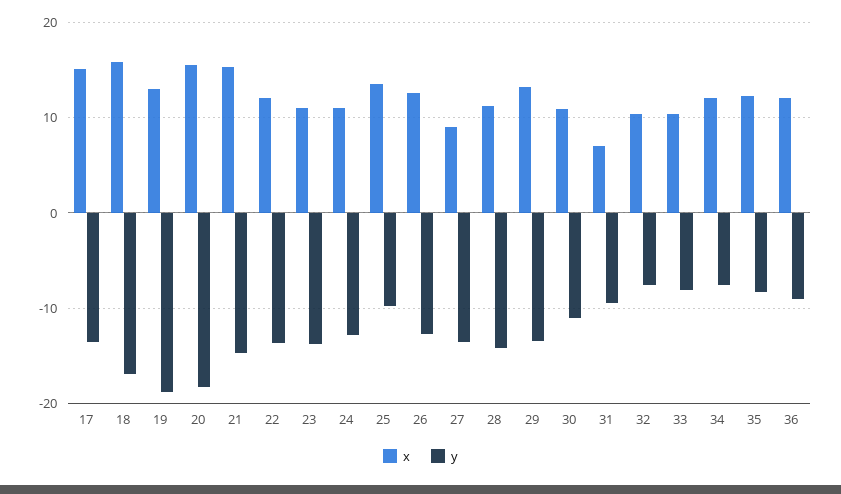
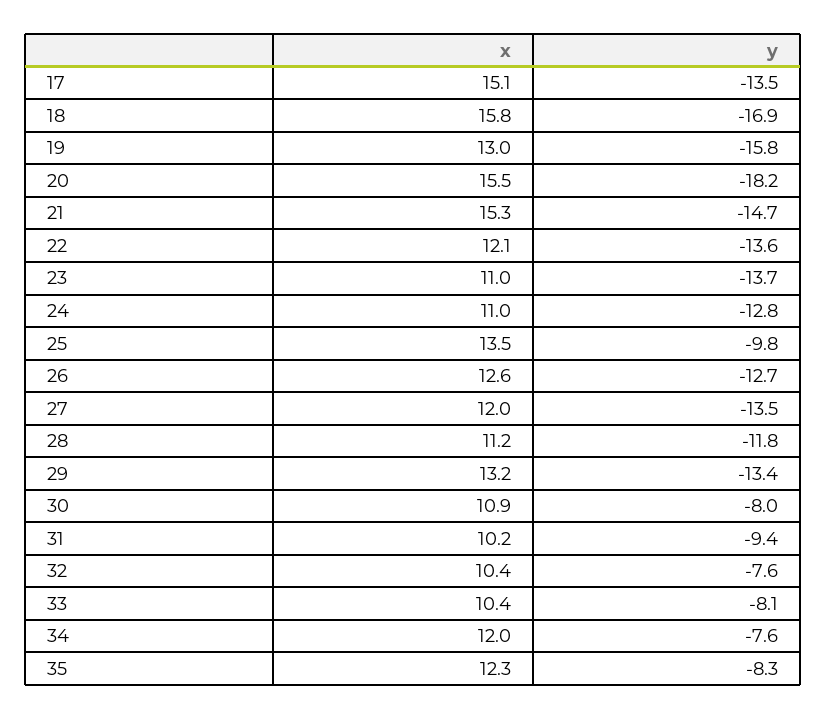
y, 19: -19 -> -15.8
x, 27: 9 -> 12
y, 28: -14 -> -11.8
y, 30: -11 -> -8
x, 31: 7 -> 10.2
x, 36: 12 -> none
y, 36: -9 -> none

